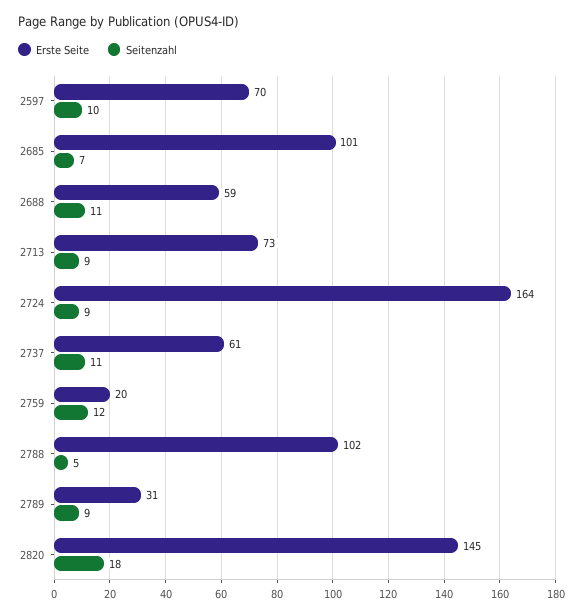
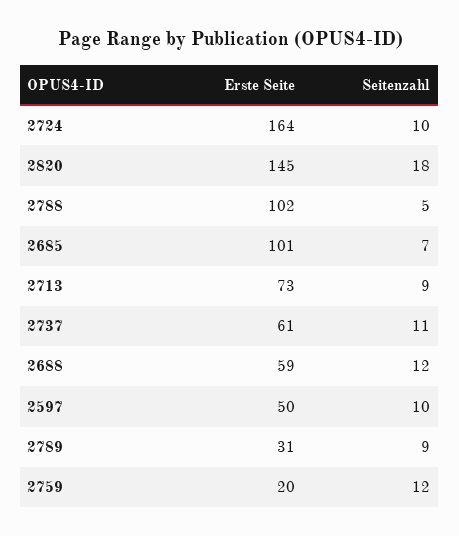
Erste Seite, 2597: 70 -> 50
Seitenzahl, 2688: 11 -> 12
Seitenzahl, 2724: 9 -> 10

